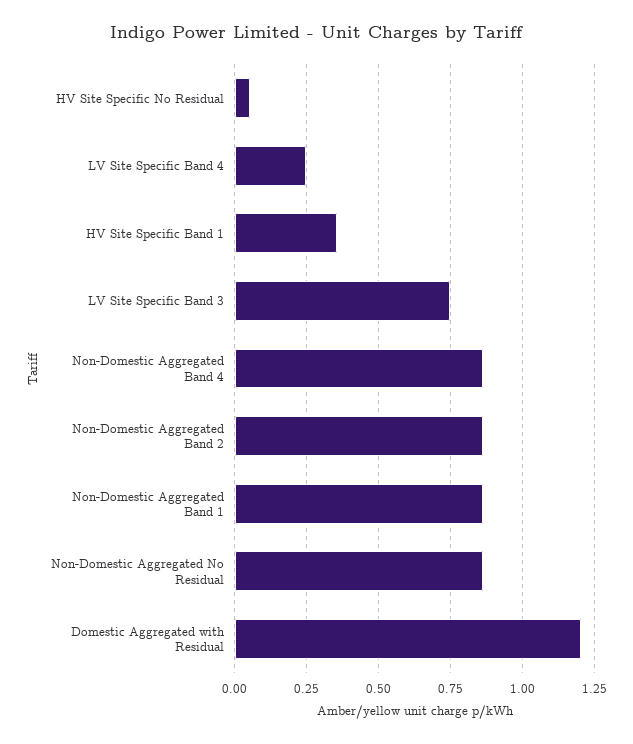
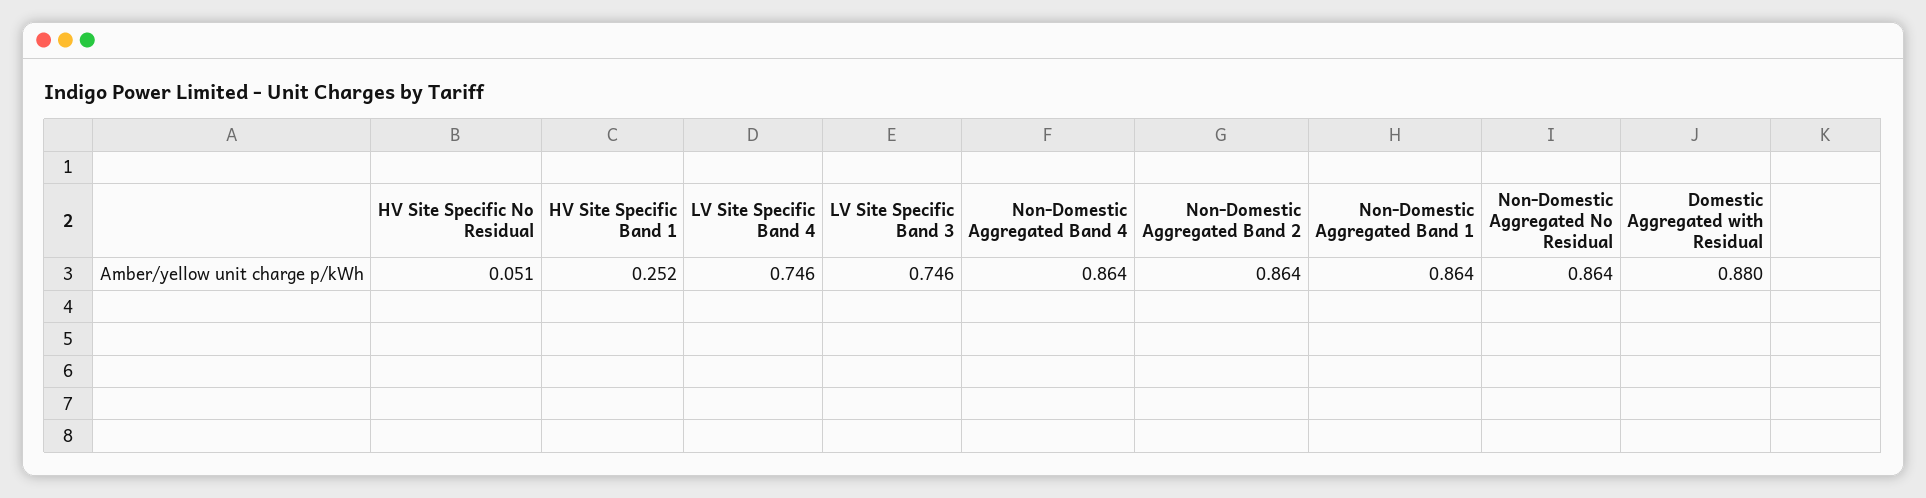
LV Site Specific Band 4: 0.25 -> 0.746
HV Site Specific Band 1: 0.35 -> 0.252
Domestic Aggregated with Residual: 1.2 -> 0.88

